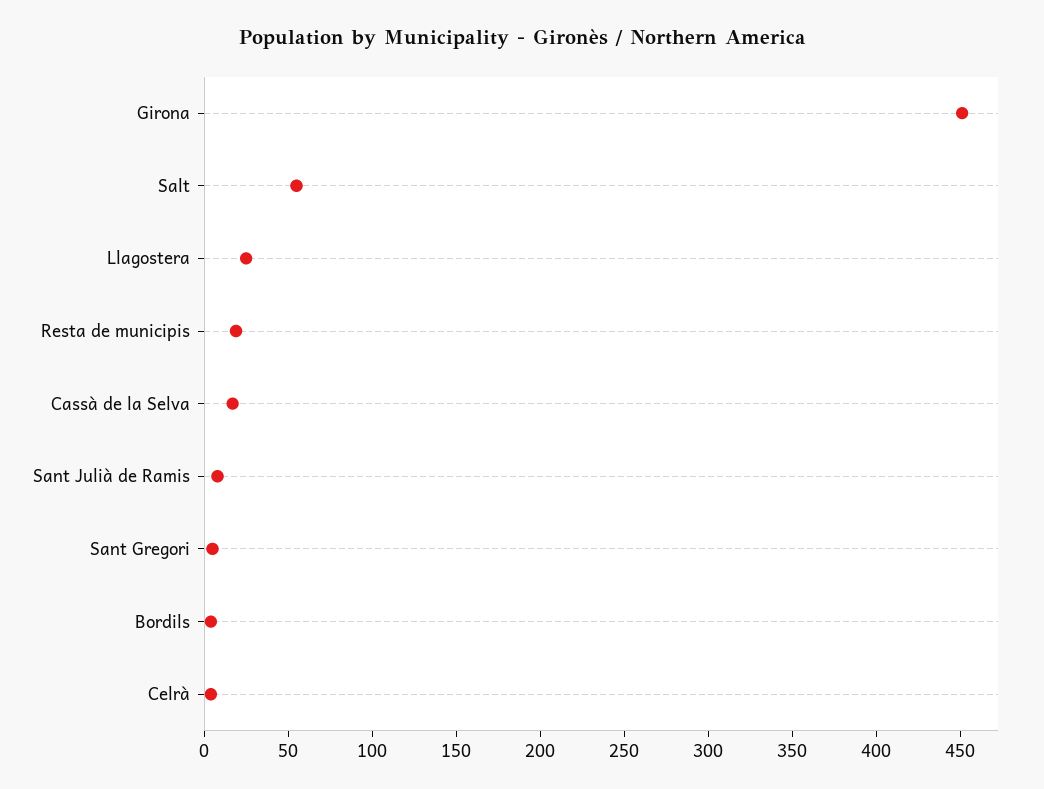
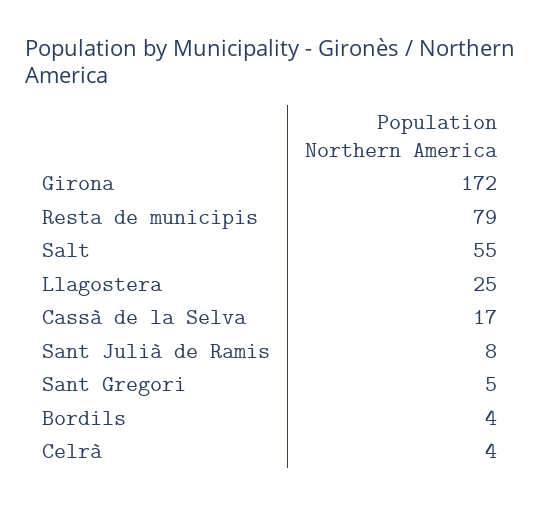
Girona: 450 -> 172
Resta de municipis: 20 -> 79

